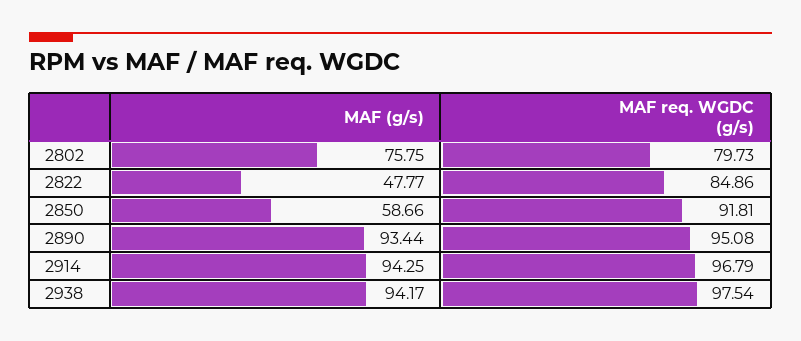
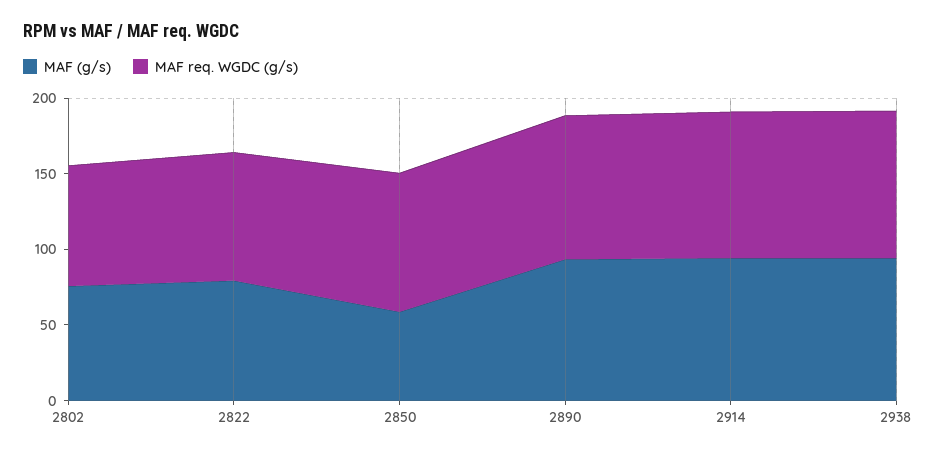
MAF (g/s), 2822: 47.77 -> 80

